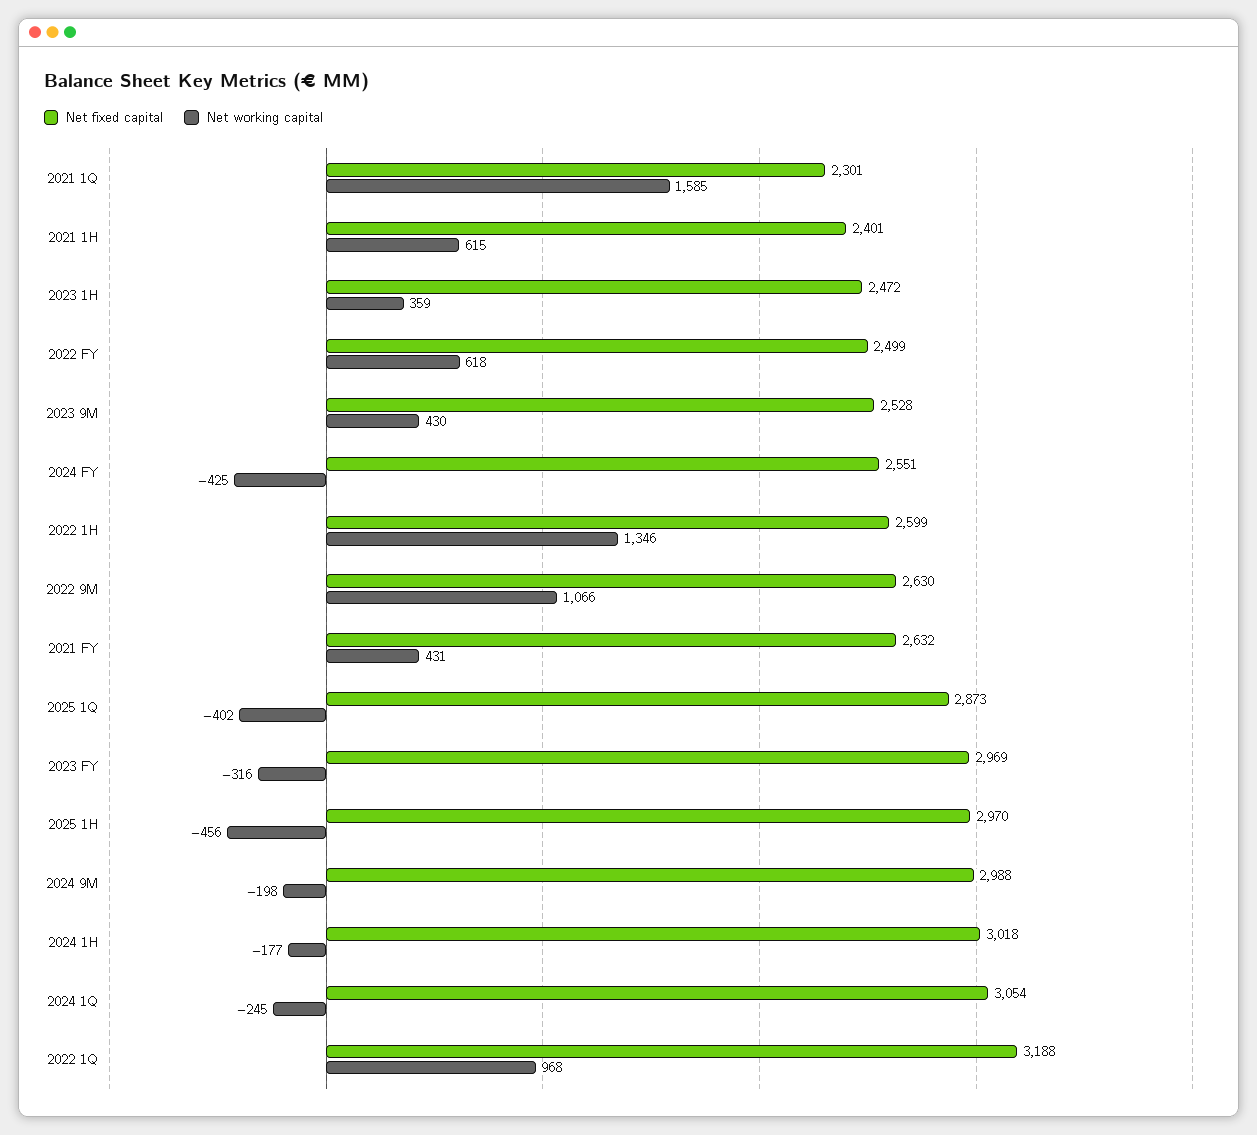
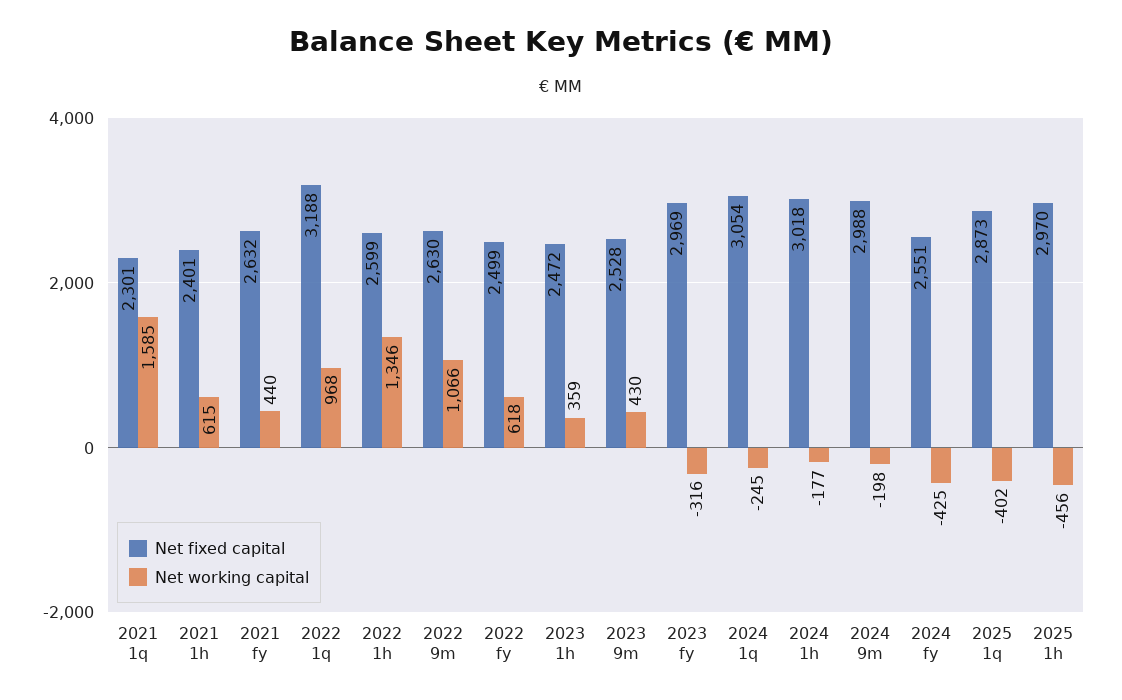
Net working capital, 2021 FY: 431 -> 440

